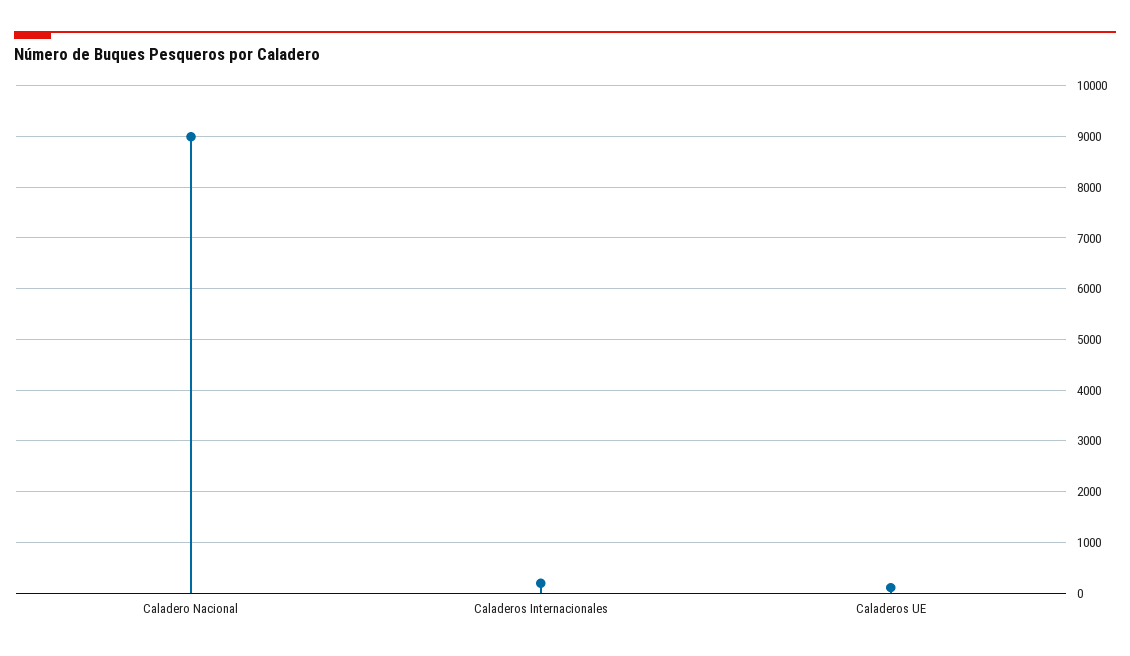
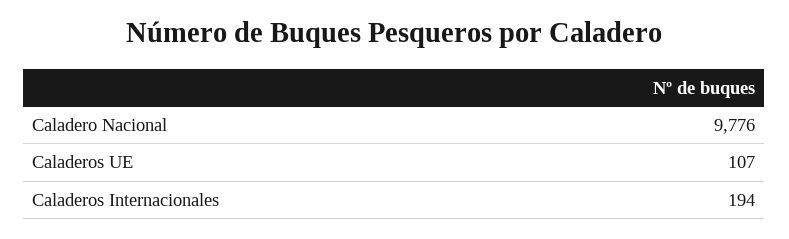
Caladero Nacional: 9000 -> 9776

